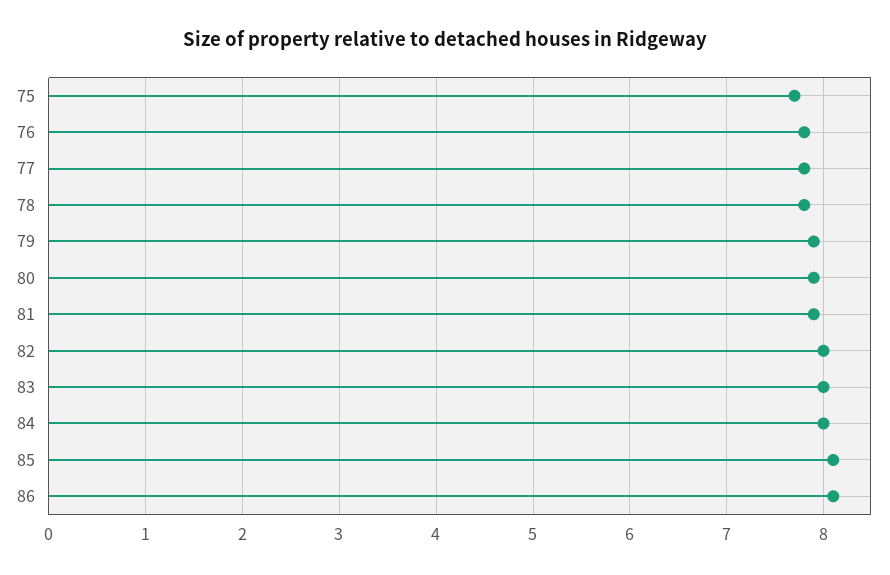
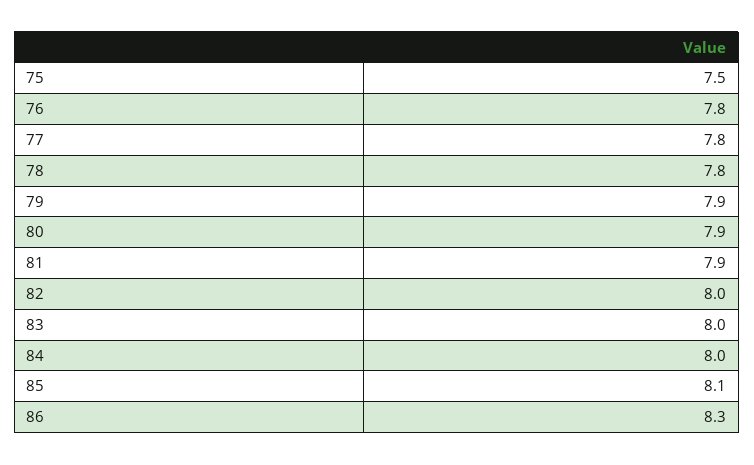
75: 7.7 -> 7.5
86: 8.1 -> 8.3

